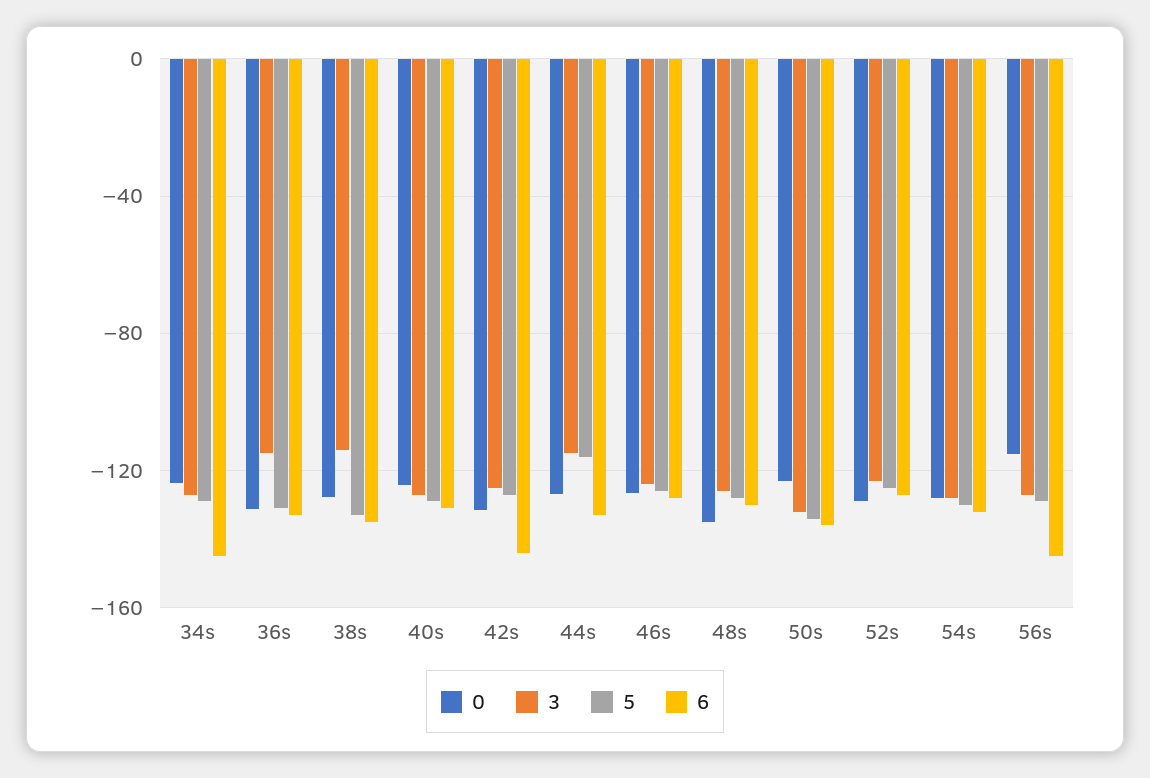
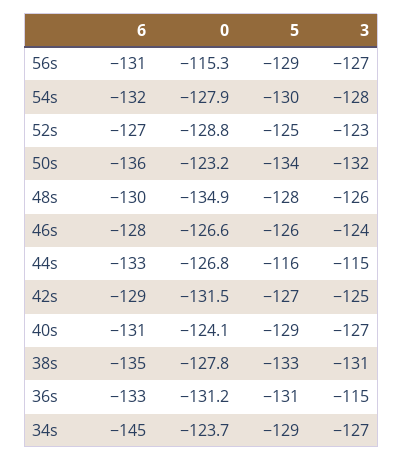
3, 38s: -115 -> -131
6, 42s: -145 -> -129
6, 56s: -145 -> -131

